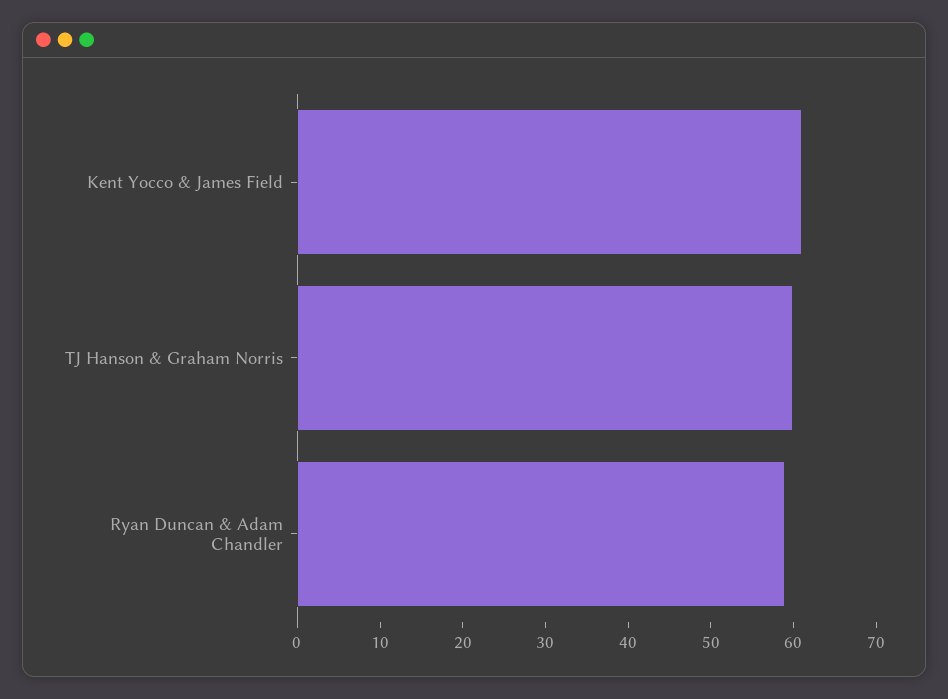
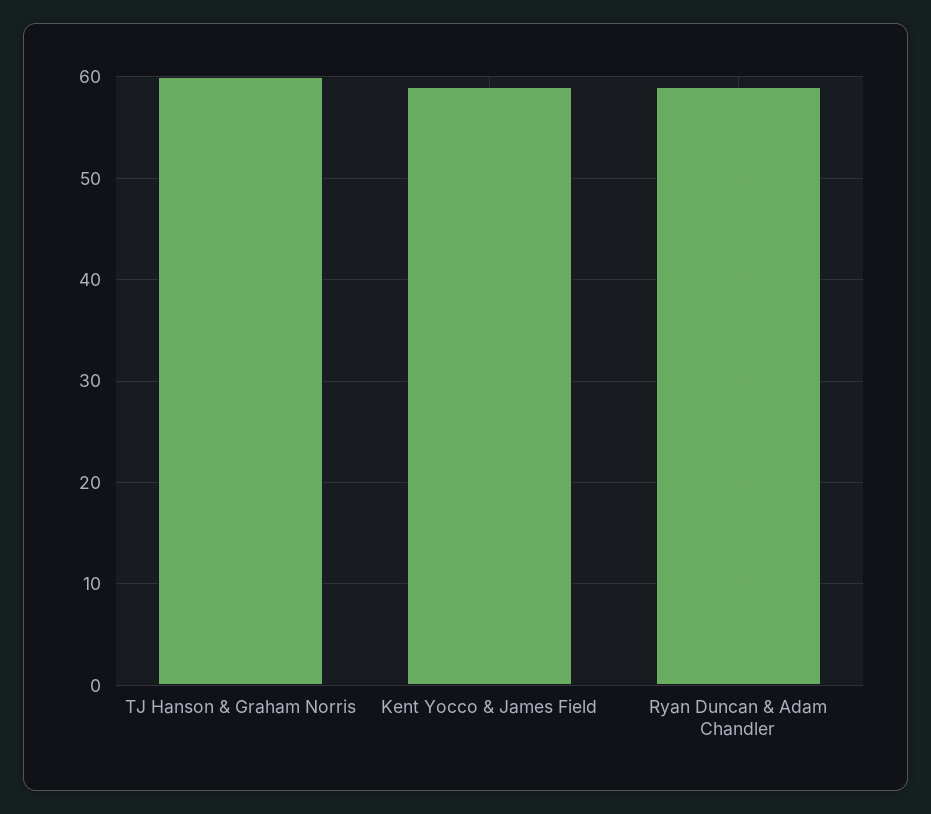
Kent Yocco & James Field: 61 -> 59

